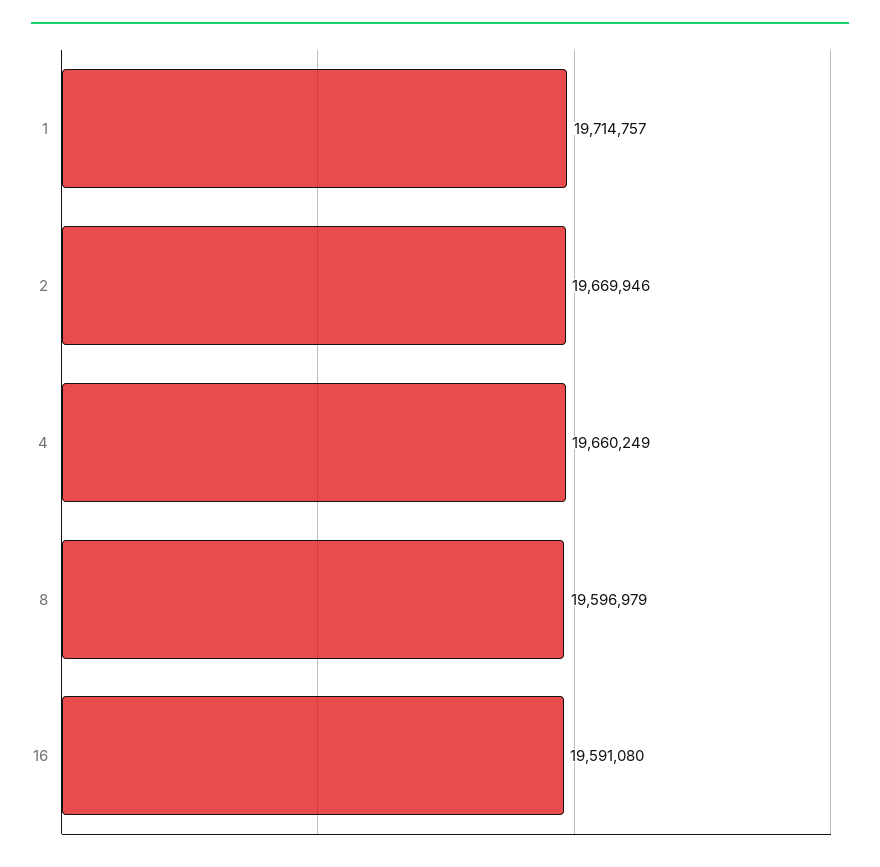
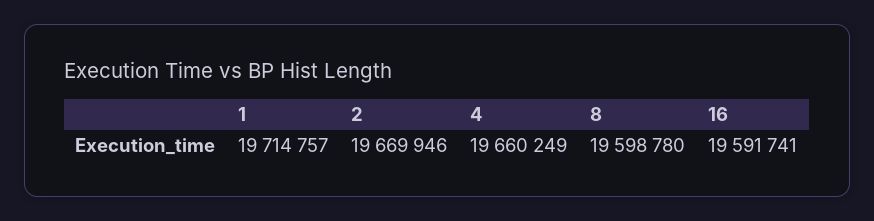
8: 19596979 -> 19598780
16: 19591080 -> 19591741

